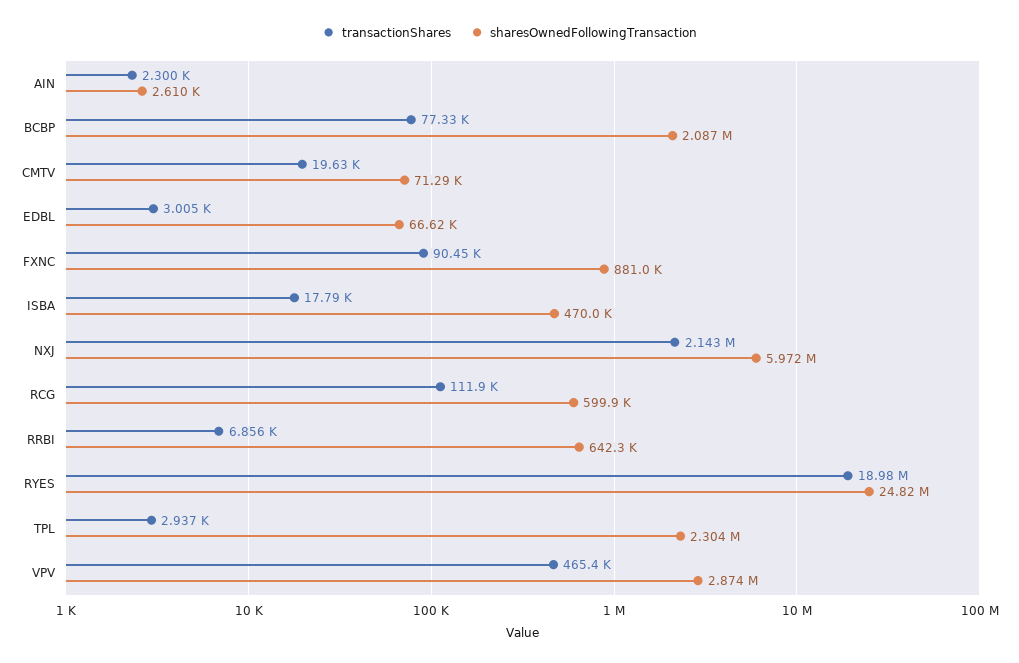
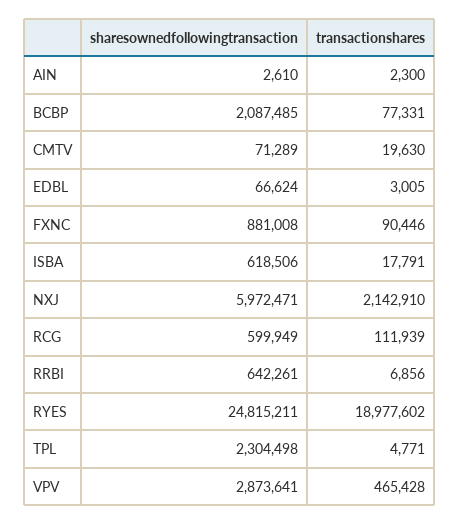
sharesOwnedFollowingTransaction, ISBA: 470000 -> 618506
transactionShares, TPL: 2937 -> 4771

